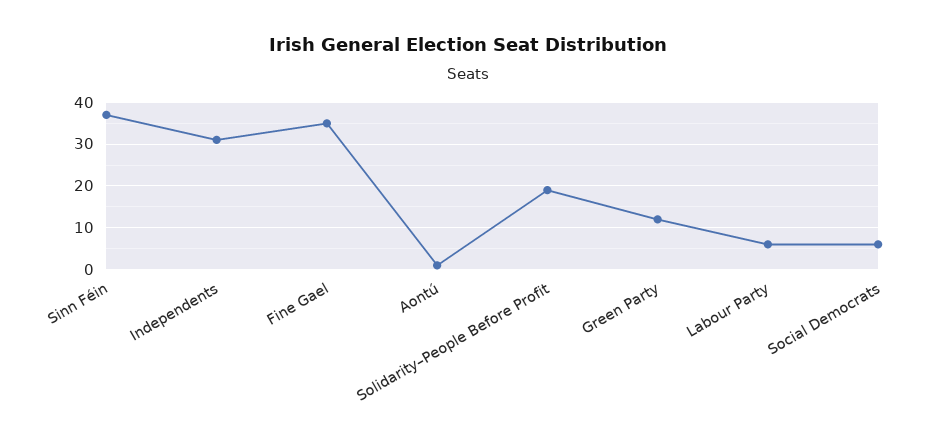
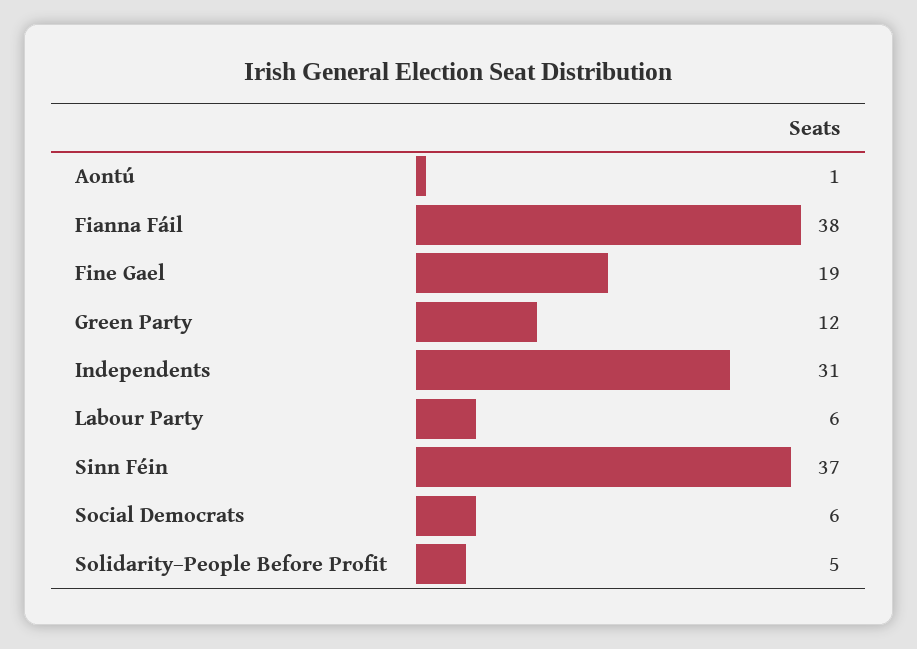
Fine Gael: 35 -> 19
Solidarity–People Before Profit: 20 -> 5
Fianna Fáil: none -> 38

